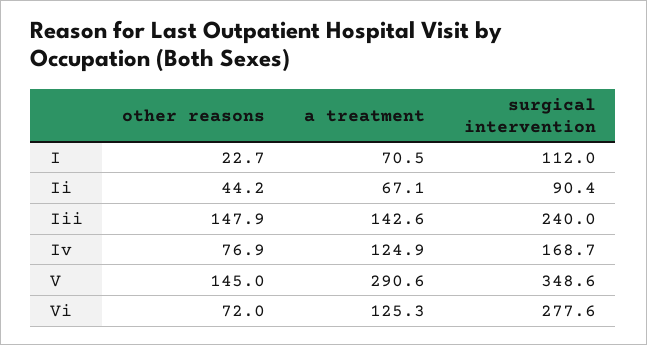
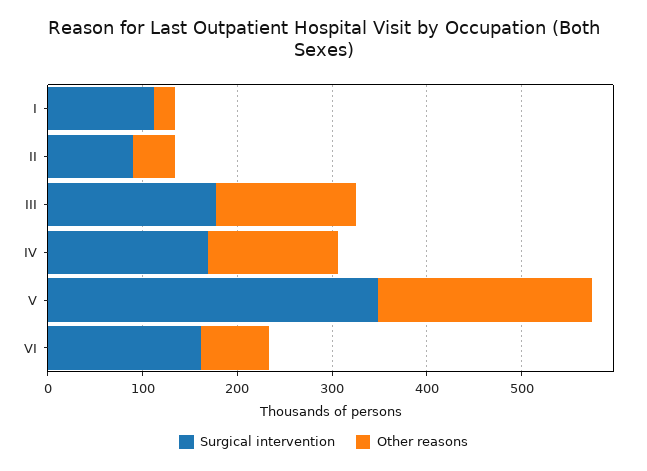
a treatment, I: 70.5 -> none
a treatment, Ii: 67.1 -> none
a treatment, Iii: 142.6 -> none
surgical intervention, Iii: 240 -> 180
other reasons, Iv: 76.9 -> 140
a treatment, Iv: 124.9 -> none
other reasons, V: 145 -> 220
a treatment, V: 290.6 -> none
a treatment, Vi: 125.3 -> none
surgical intervention, Vi: 277.6 -> 160

